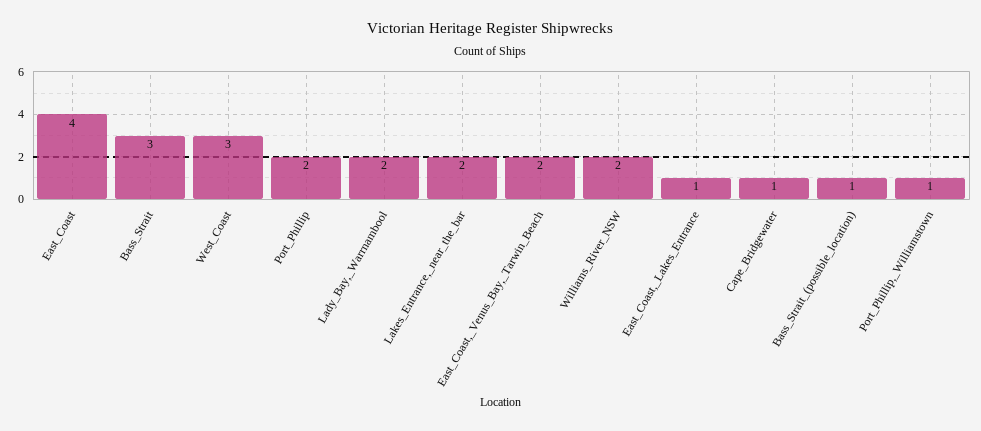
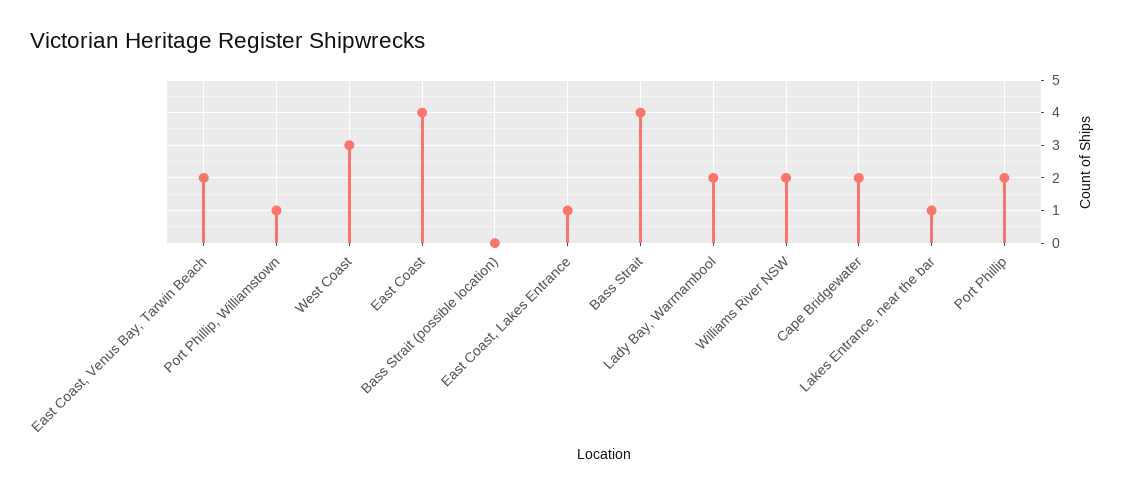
Bass_Strait: 3 -> 4
Lakes_Entrance,_near_the_bar: 2 -> 1
Cape_Bridgewater: 1 -> 2
Bass_Strait_(possible_location): 1 -> 0

